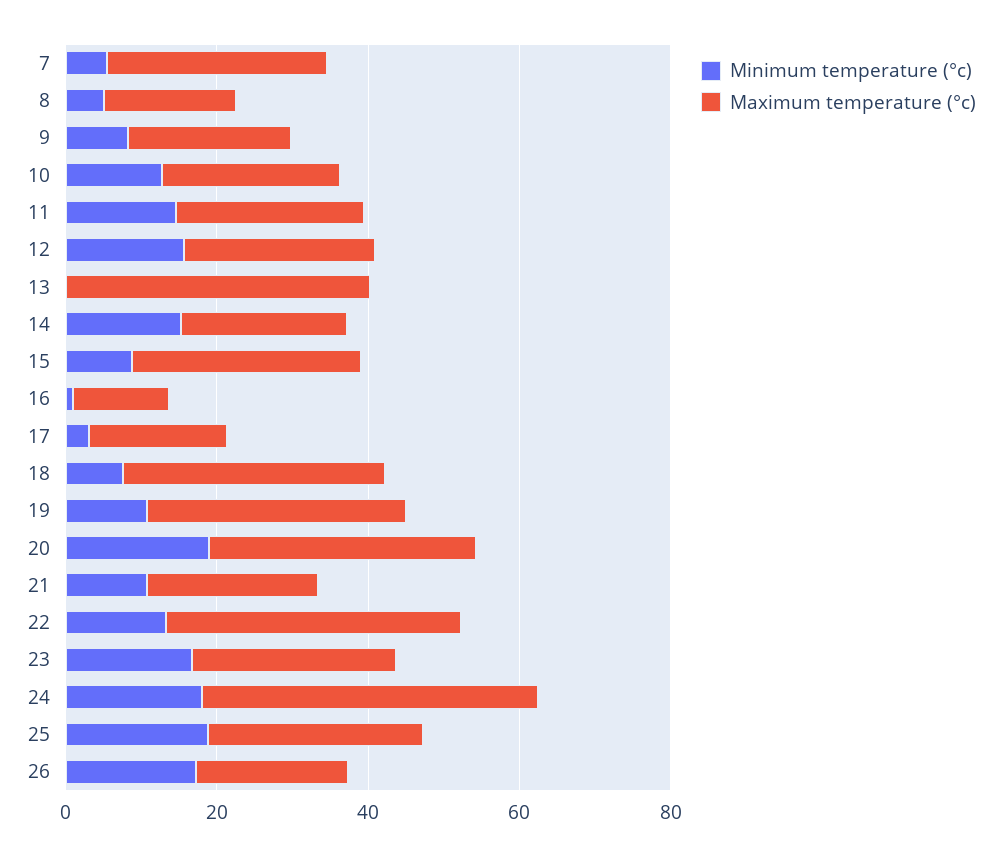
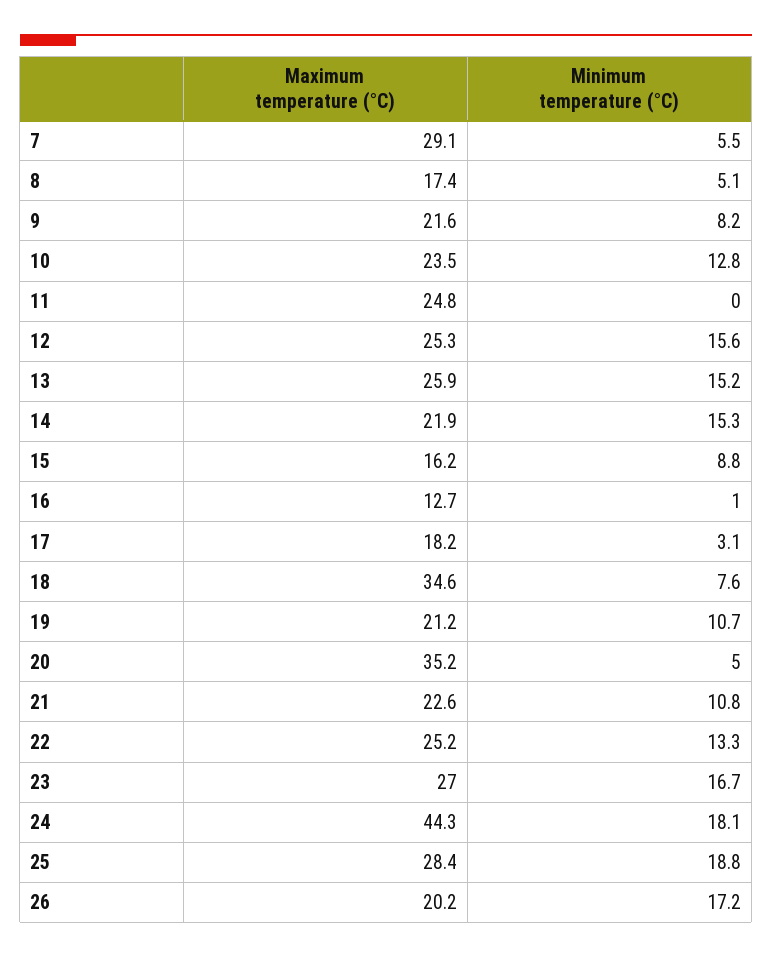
Minimum temperature (°c), 11: 15 -> 0
Minimum temperature (°c), 13: 0 -> 15.2
Maximum temperature (°c), 13: 40 -> 25.9
Maximum temperature (°c), 15: 30 -> 16.2
Maximum temperature (°c), 19: 35 -> 21.2
Minimum temperature (°c), 20: 20 -> 5
Maximum temperature (°c), 22: 40 -> 25.2

